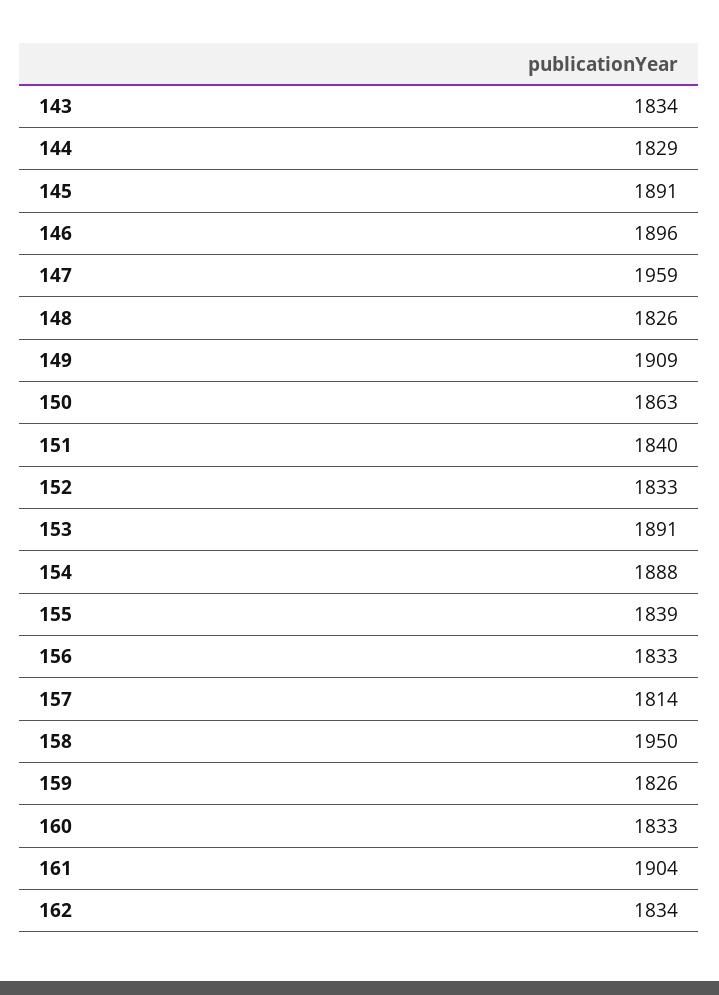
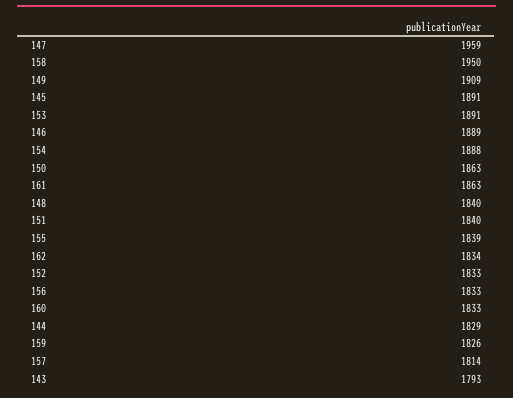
143: 1834 -> 1793
146: 1896 -> 1889
148: 1826 -> 1840
161: 1904 -> 1863

